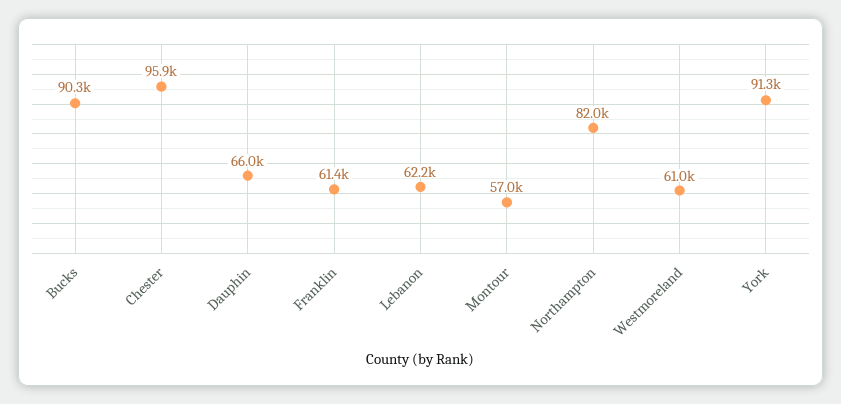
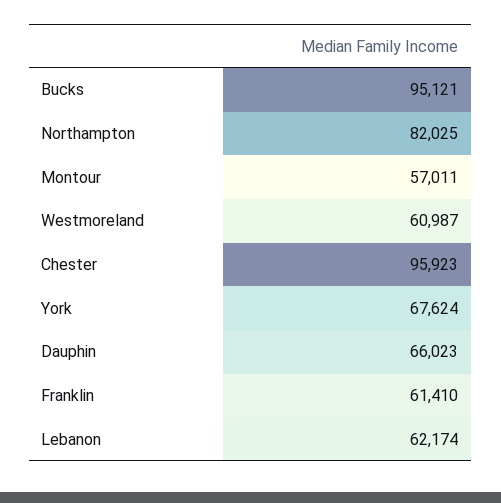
Bucks: 90300 -> 95121
York: 91300 -> 67624

